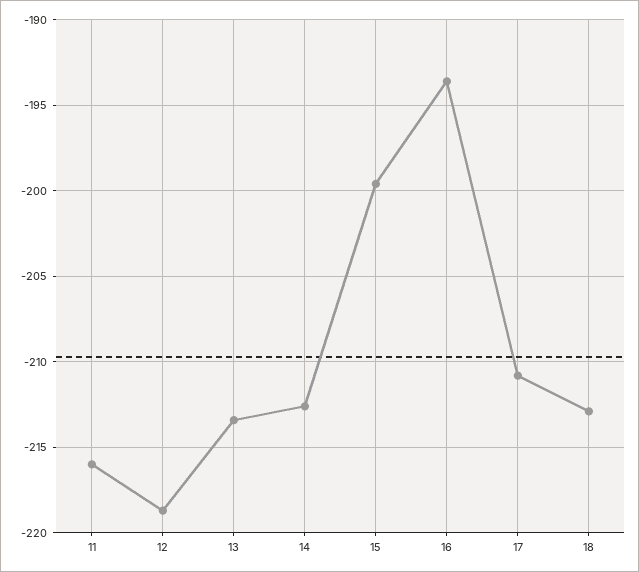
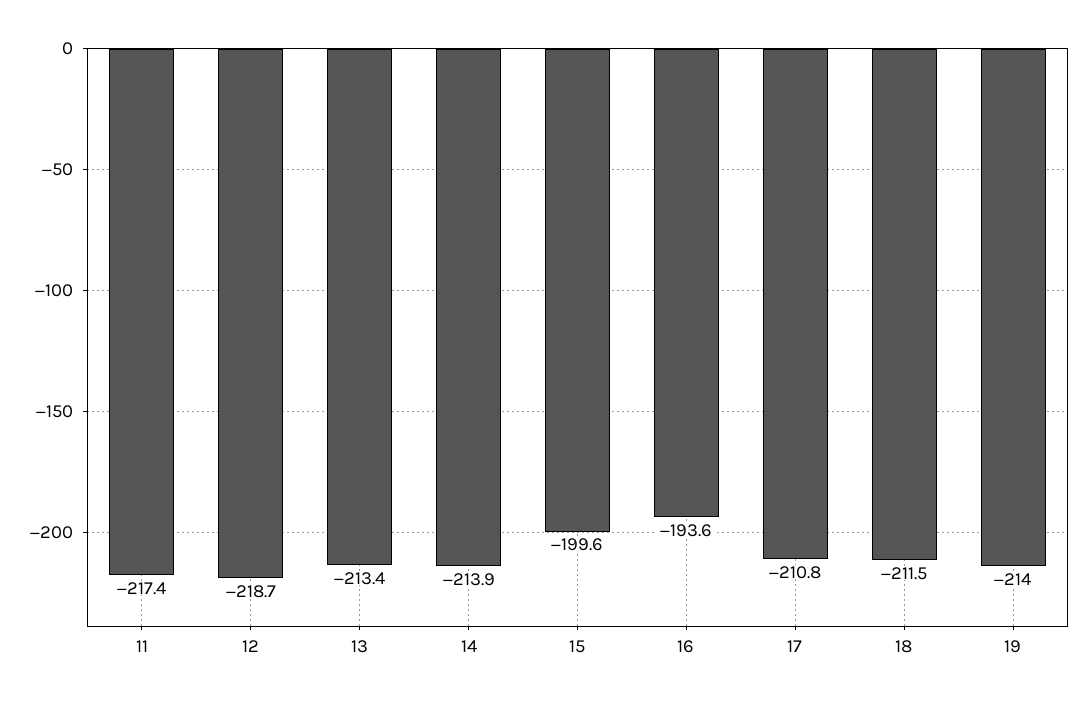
11: -216 -> -217.4
14: -212.5 -> -213.9
18: -213 -> -211.5
19: none -> -214

